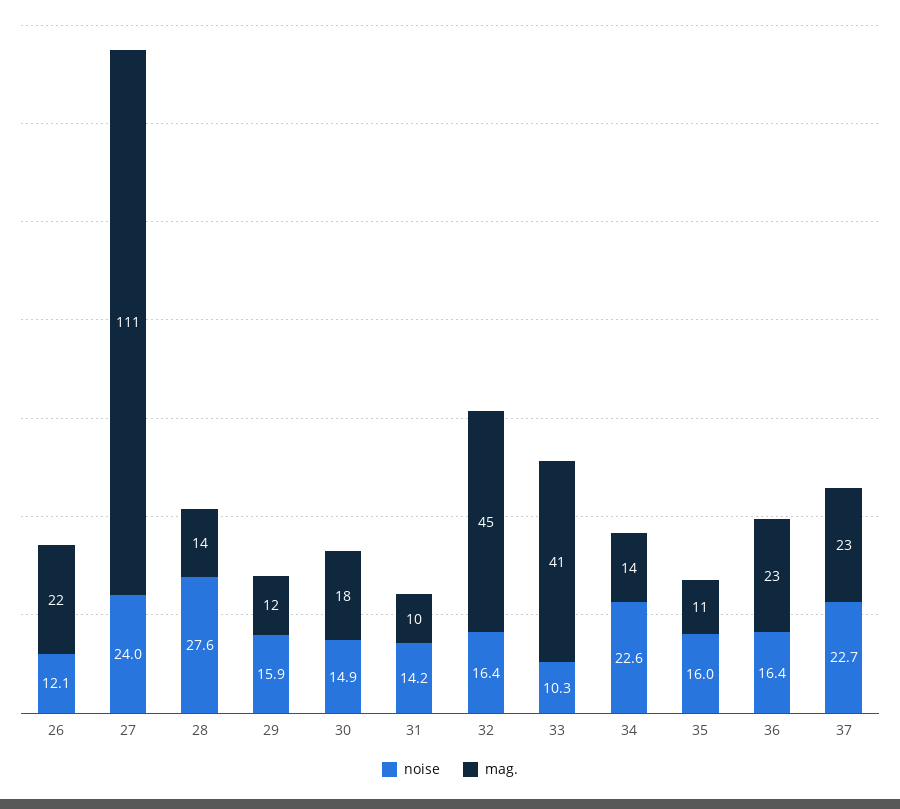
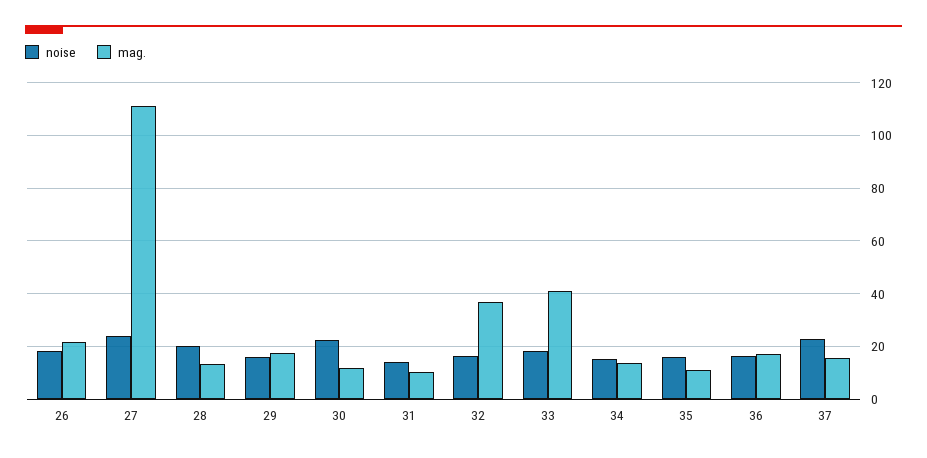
noise, 26: 12.1 -> 17.5
noise, 28: 27.6 -> 20
mag., 29: 12 -> 17.5
noise, 30: 14.9 -> 22.5
mag., 30: 18 -> 12.5
mag., 32: 45 -> 37.5
noise, 33: 10.3 -> 17.5
noise, 34: 22.6 -> 15
mag., 36: 23 -> 17.5
mag., 37: 23 -> 15

